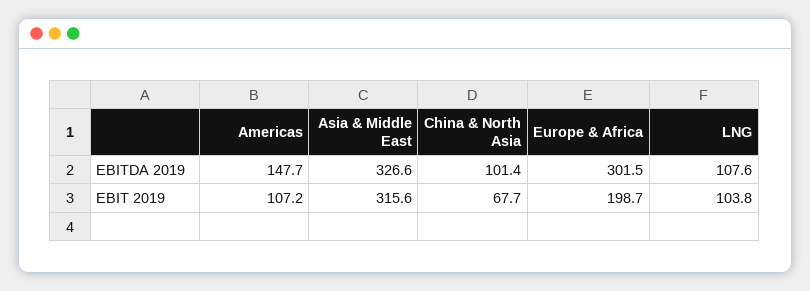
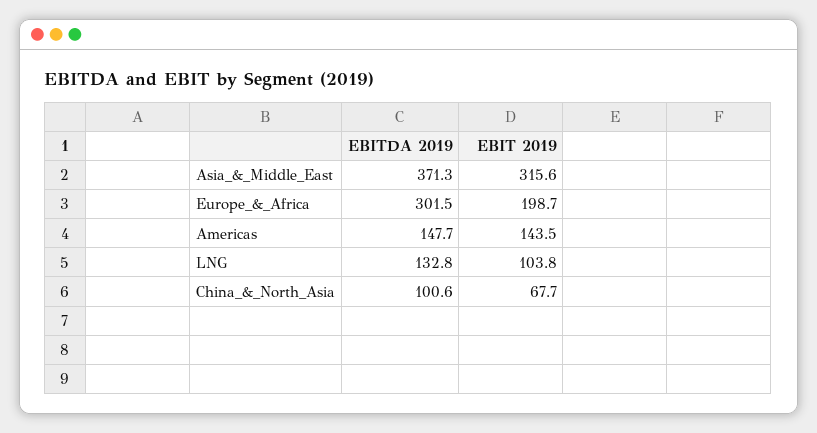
Asia & Middle East, EBITDA 2019: 326.6 -> 371.3
China & North Asia, EBITDA 2019: 101.4 -> 100.6
LNG, EBITDA 2019: 107.6 -> 132.8
Americas, EBIT 2019: 107.2 -> 143.5

